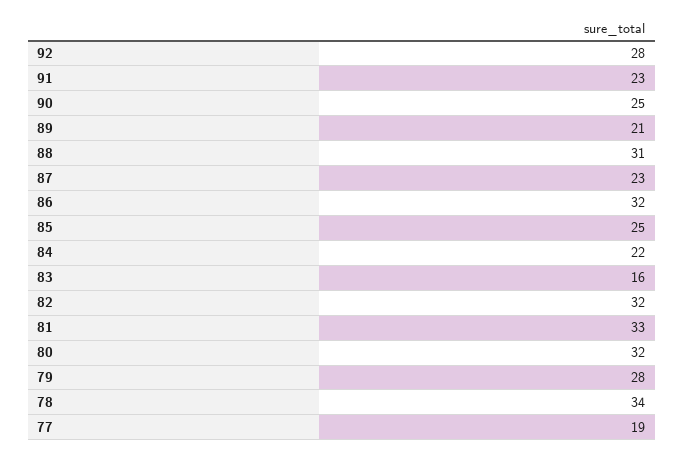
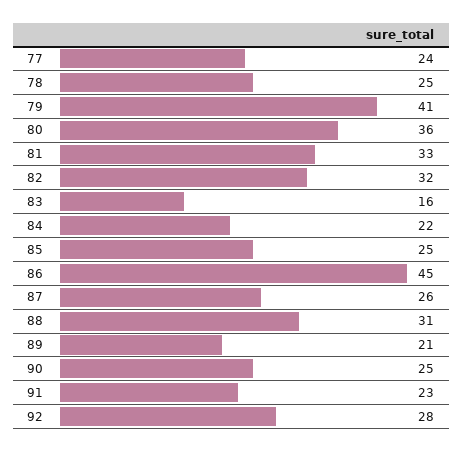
87: 23 -> 26
86: 32 -> 45
80: 32 -> 36
79: 28 -> 41
78: 34 -> 25
77: 19 -> 24

